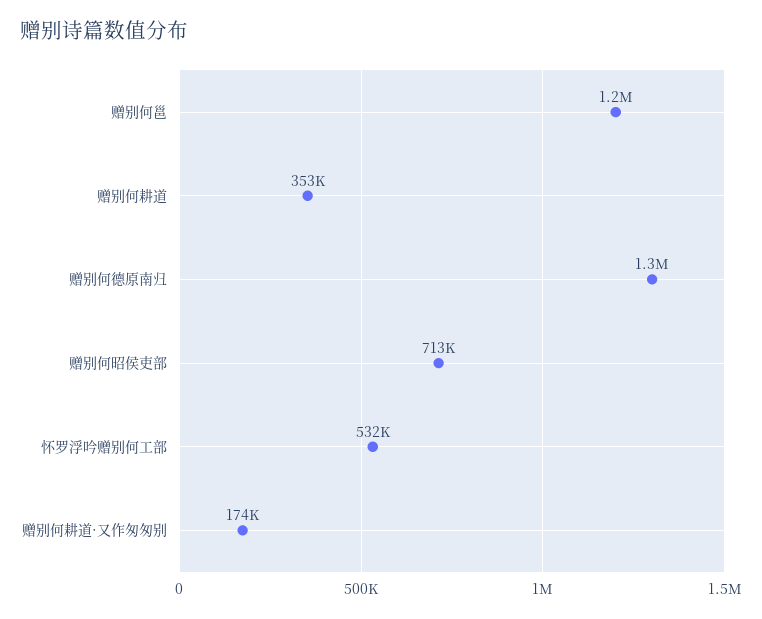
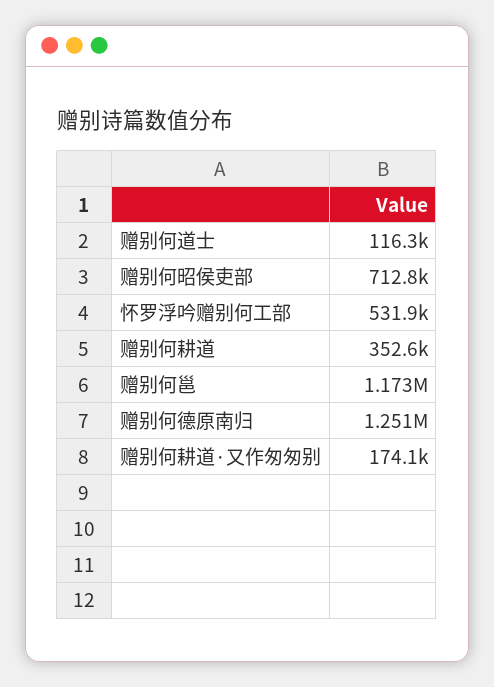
赠别何道士: none -> 116300

